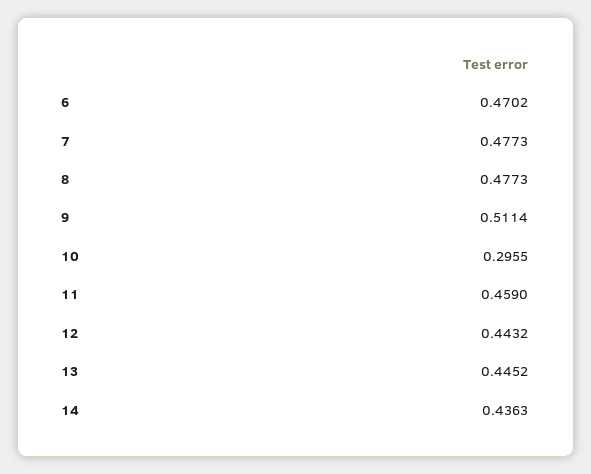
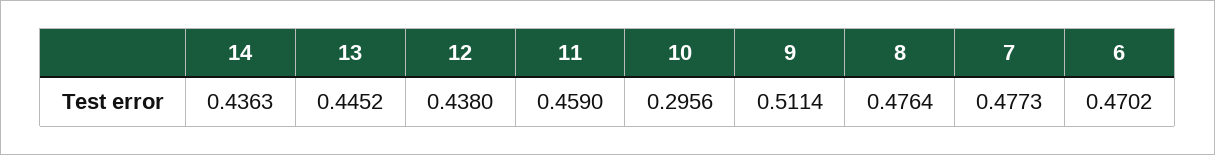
8: 0.4773 -> 0.4764
10: 0.2955 -> 0.2956
12: 0.4432 -> 0.438

